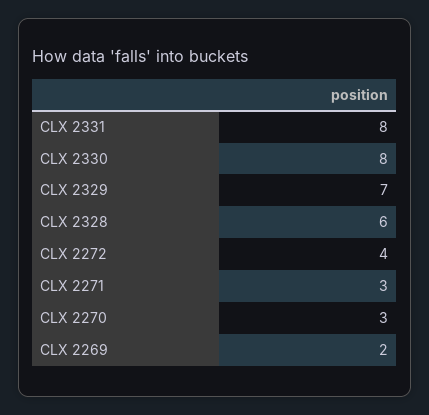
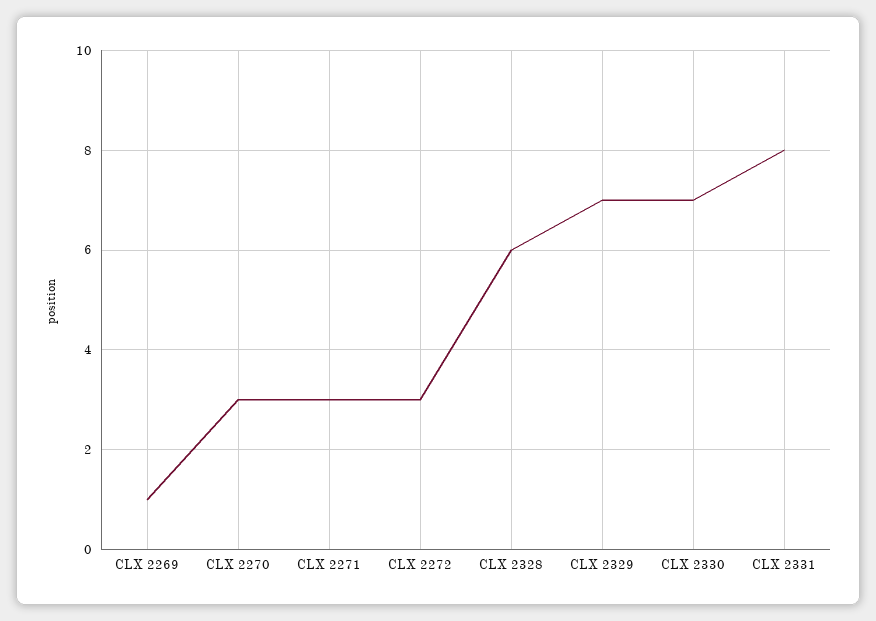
CLX 2330: 8 -> 7
CLX 2272: 4 -> 3
CLX 2269: 2 -> 1

